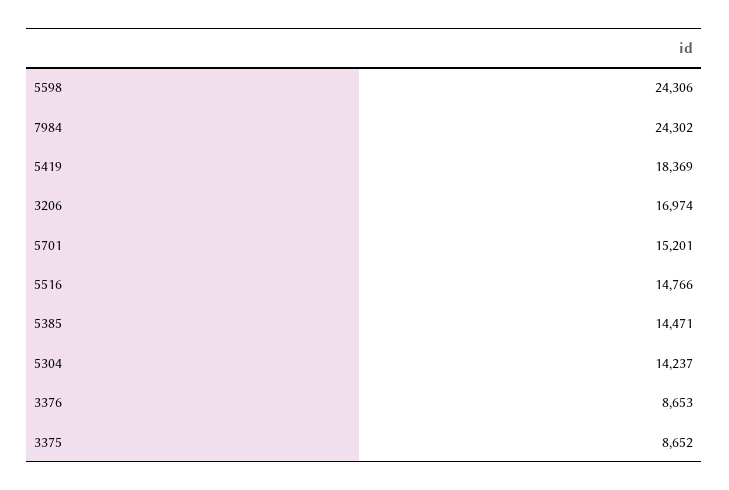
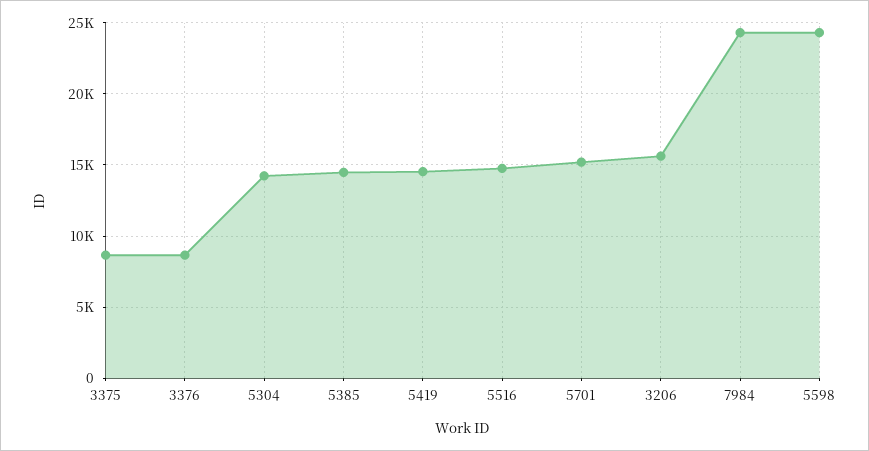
5419: 18369 -> 14500
3206: 16974 -> 15500

